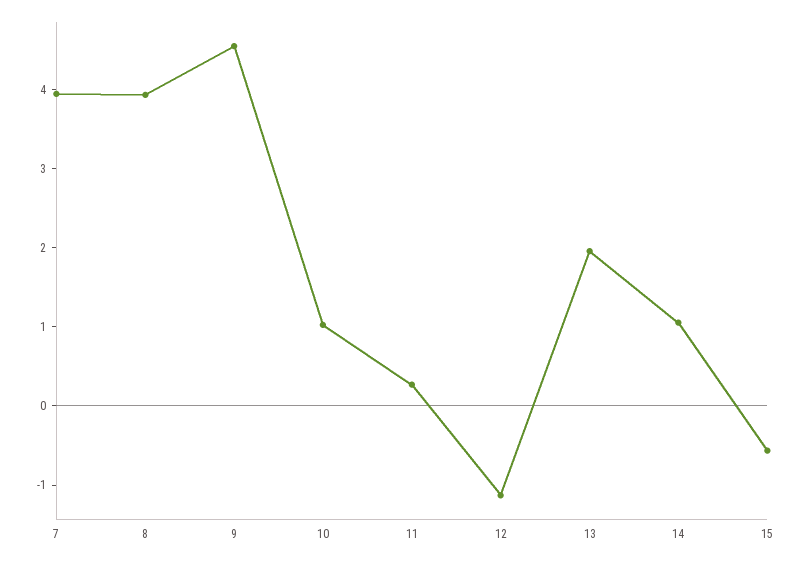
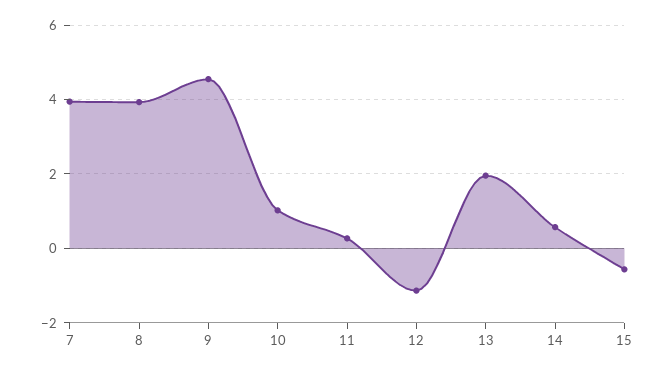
14: 1 -> 0.6

